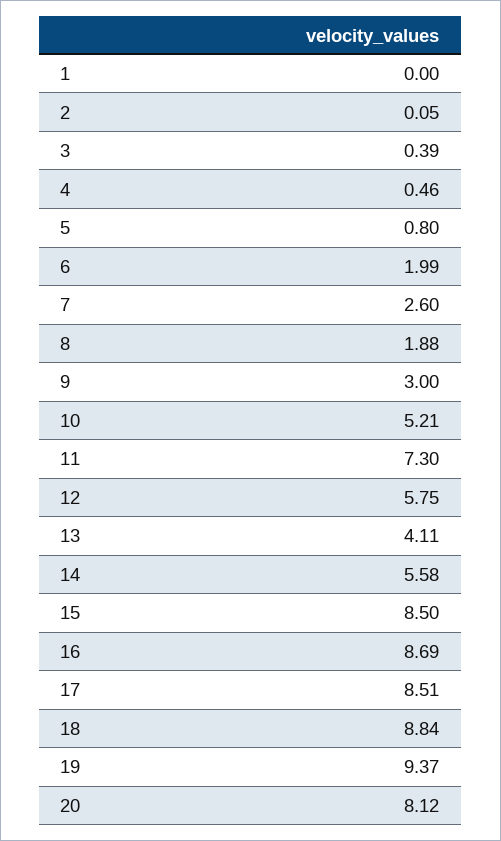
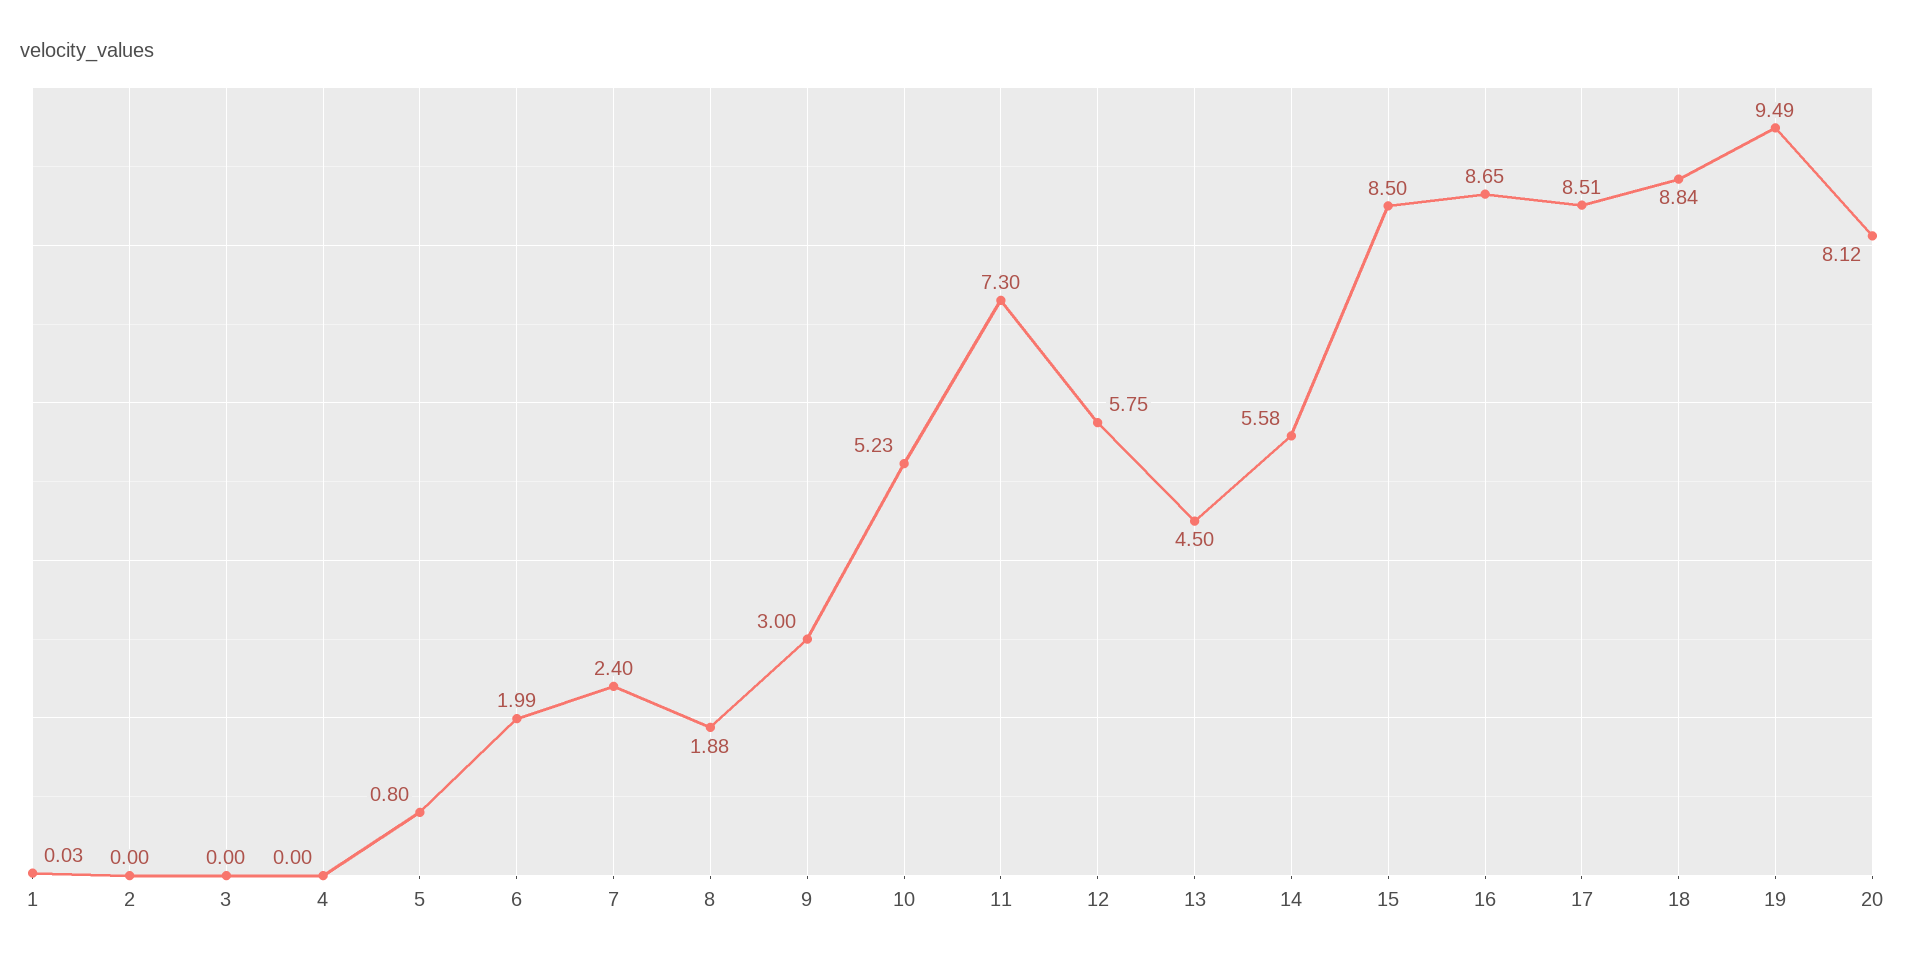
1: 0 -> 0.03
2: 0.05 -> 0
3: 0.39 -> 0
4: 0.46 -> 0
7: 2.6 -> 2.4
10: 5.21 -> 5.23
13: 4.11 -> 4.5
16: 8.69 -> 8.65
19: 9.37 -> 9.49

